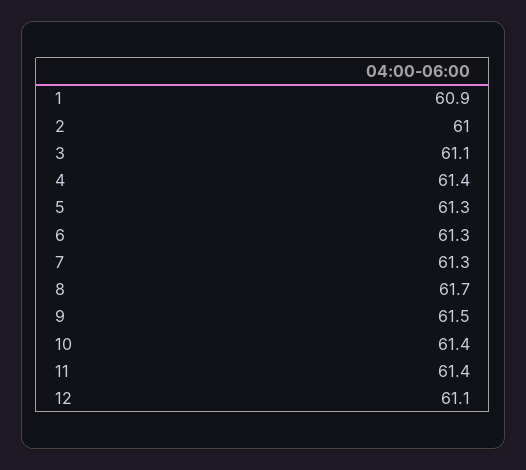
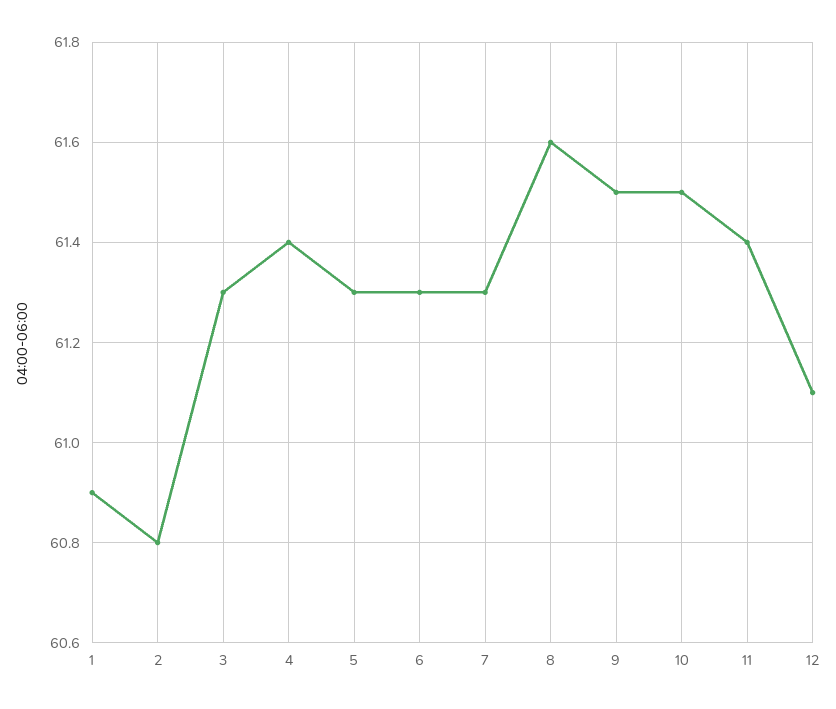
2: 61 -> 60.8
3: 61.1 -> 61.3
8: 61.7 -> 61.6
10: 61.4 -> 61.5

